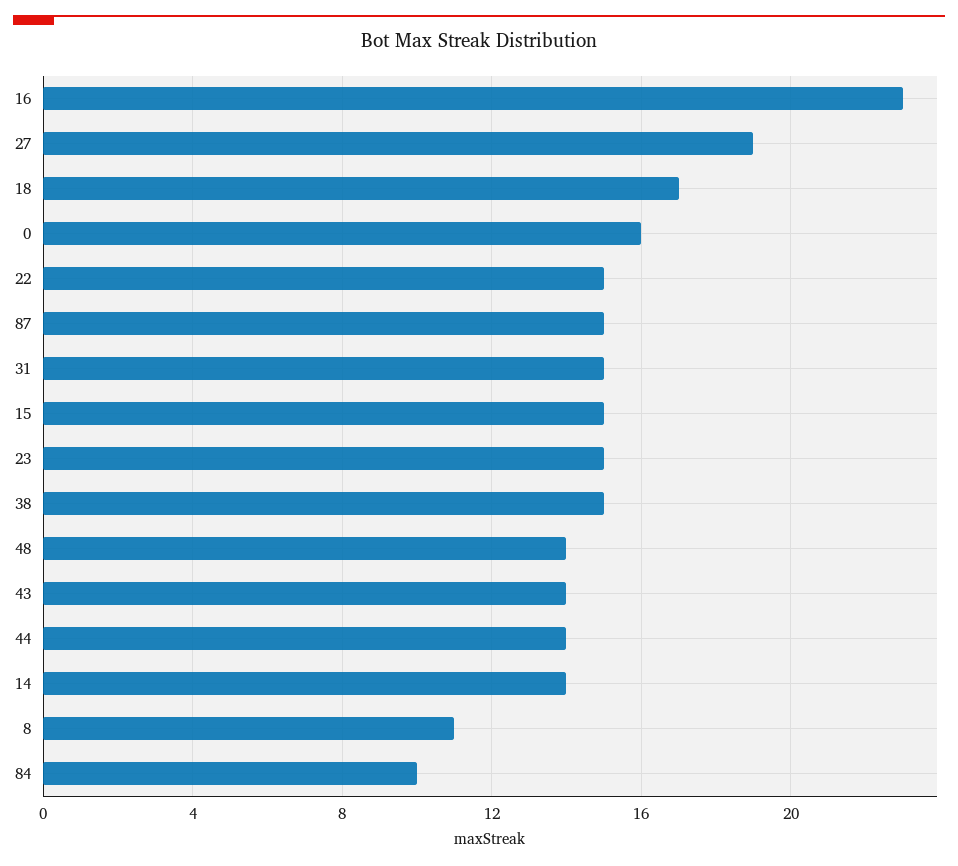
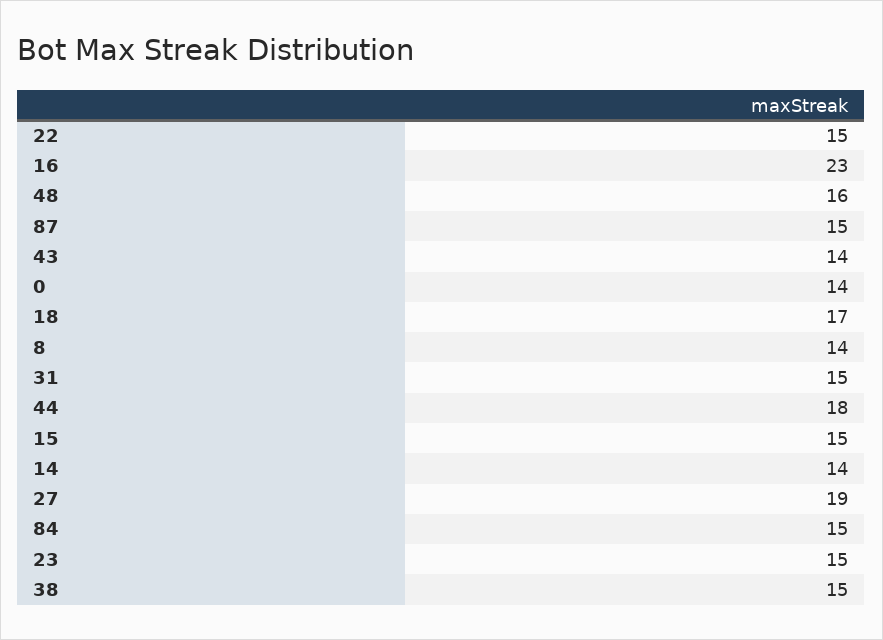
0: 16 -> 14
48: 14 -> 16
44: 14 -> 18
8: 11 -> 14
84: 10 -> 15

